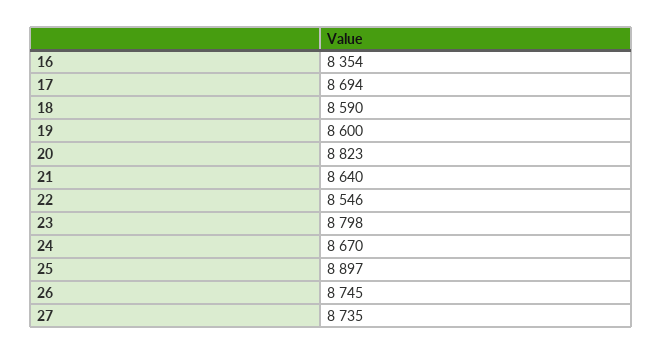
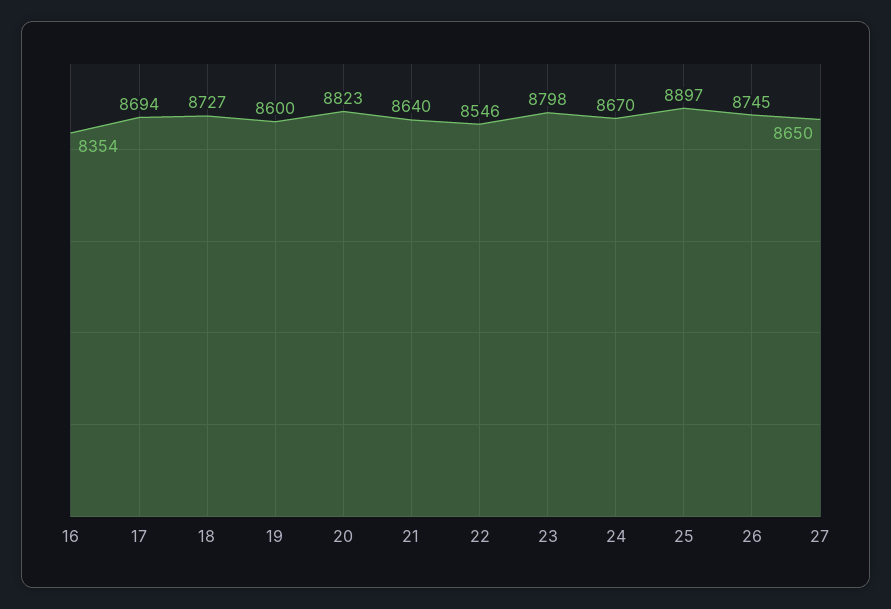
18: 8590 -> 8727
27: 8735 -> 8650

